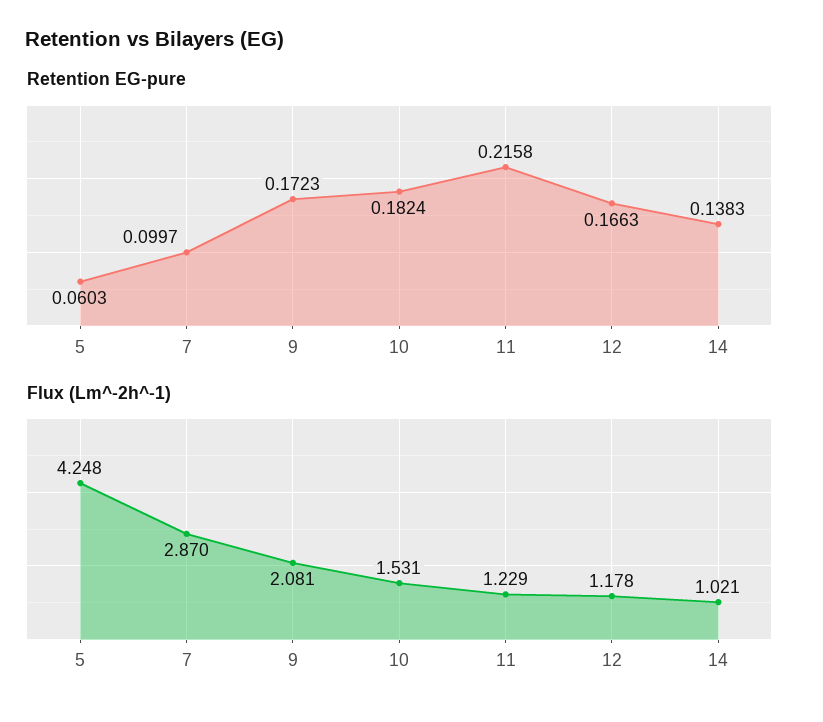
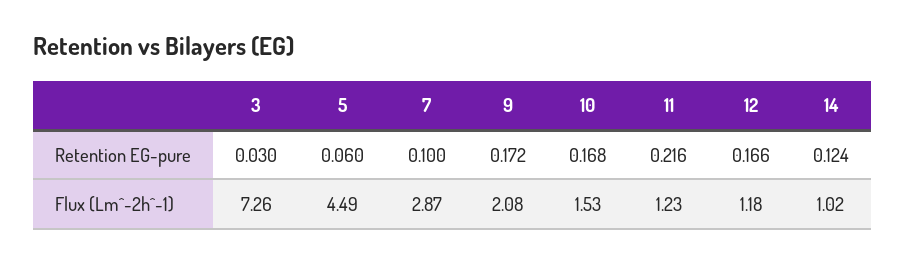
Retention EG-pure, 10: 0.1824 -> 0.168
Retention EG-pure, 14: 0.1383 -> 0.124
Flux (Lm^-2h^-1), 5: 4.248 -> 4.49
Retention EG-pure, 3: none -> 0.03
Flux (Lm^-2h^-1), 3: none -> 7.26

